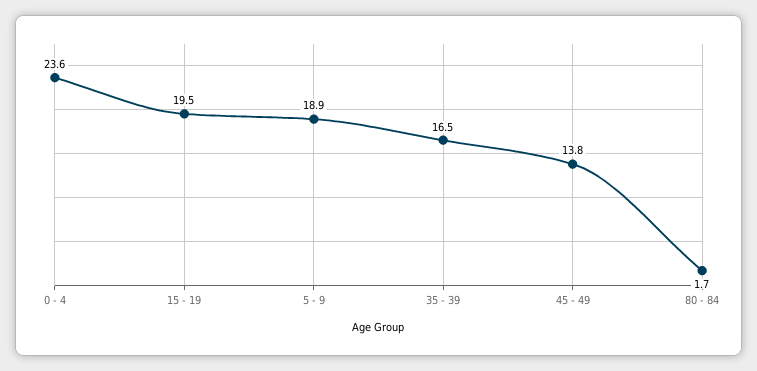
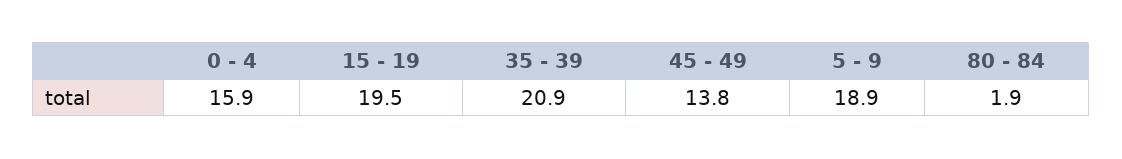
0 - 4: 23.6 -> 15.9
35 - 39: 16.5 -> 20.9
80 - 84: 1.7 -> 1.9

